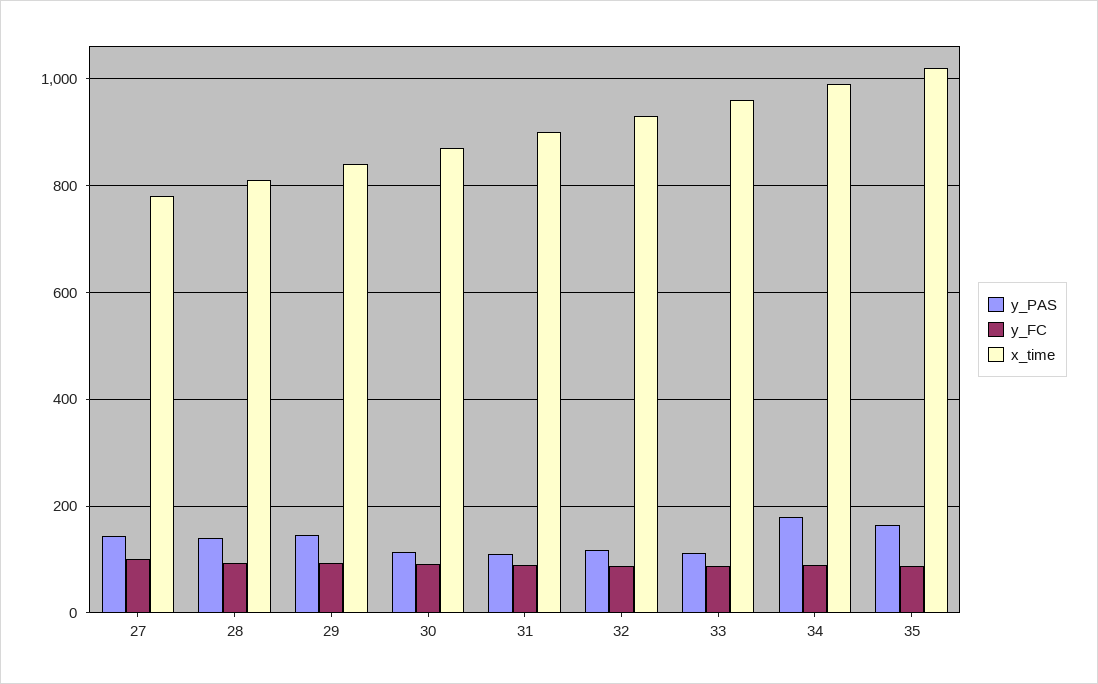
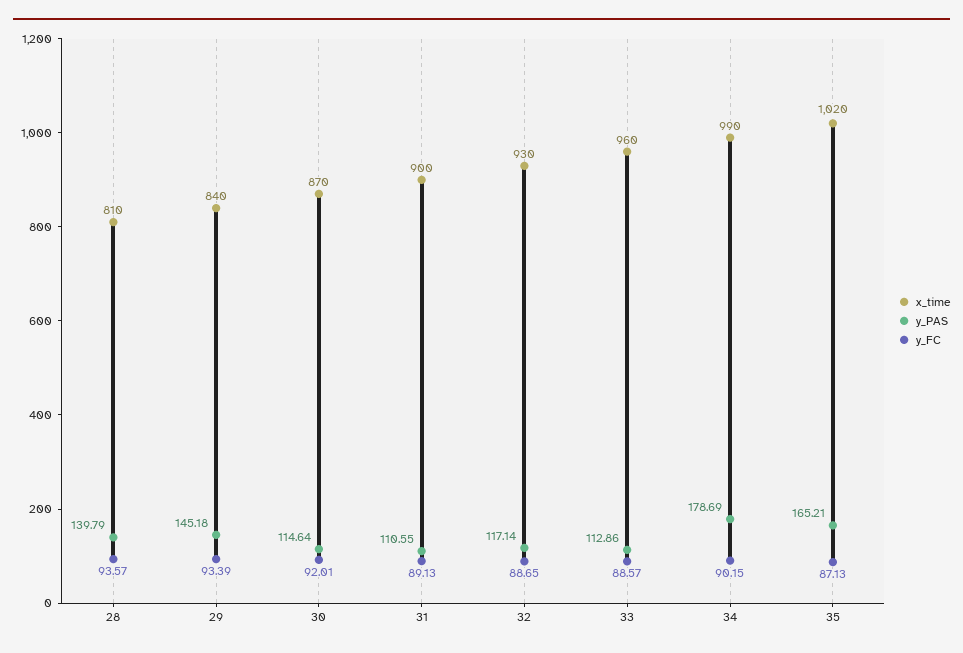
y_PAS, 27: 140 -> none
y_FC, 27: 100 -> none
x_time, 27: 780 -> none

